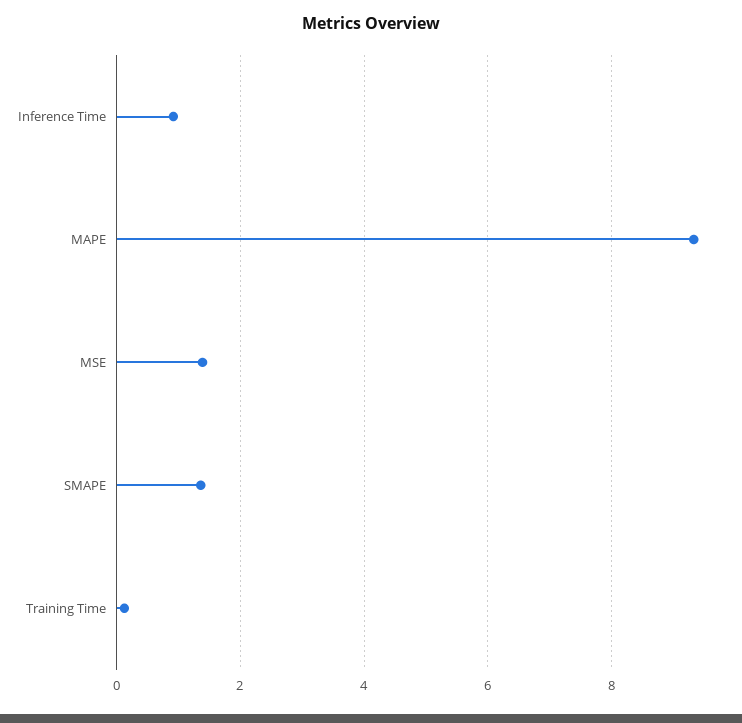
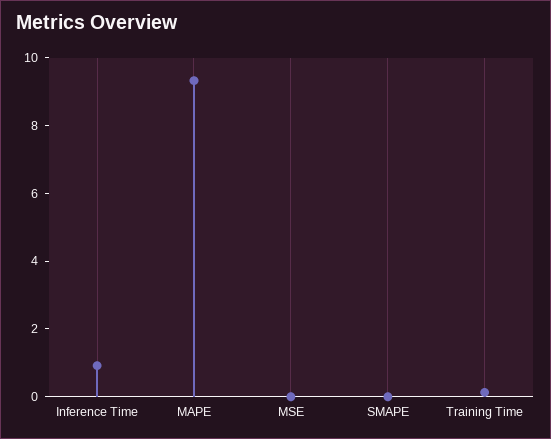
MSE: 1.4 -> 0
SMAPE: 1.4 -> 0

